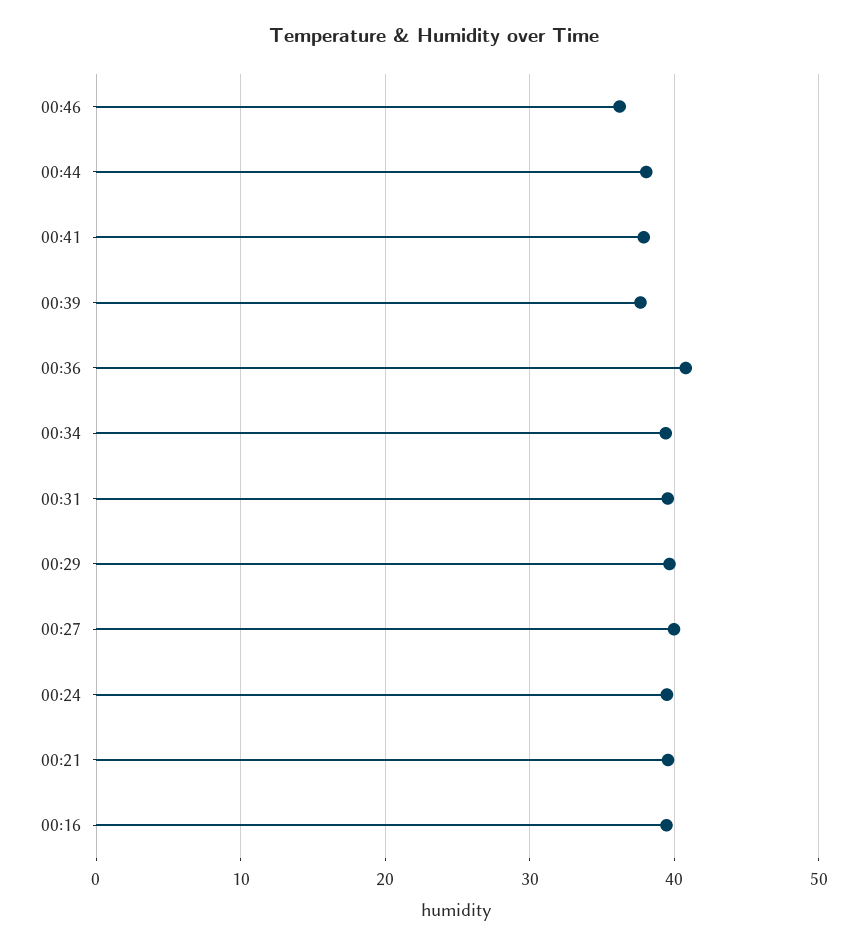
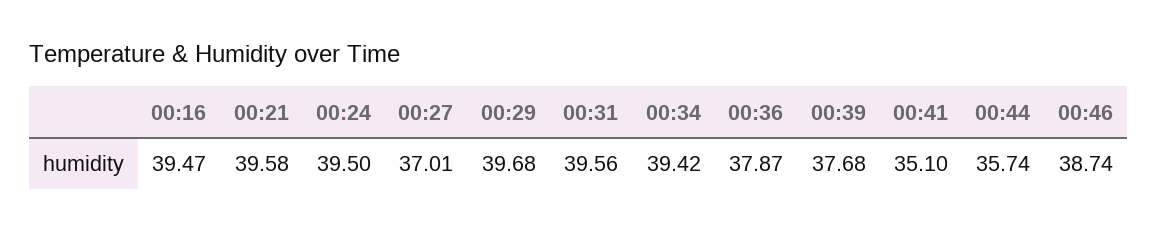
00:46: 36 -> 38.74
00:44: 38 -> 35.74
00:41: 38 -> 35.1
00:36: 41 -> 37.87
00:27: 40 -> 37.01

